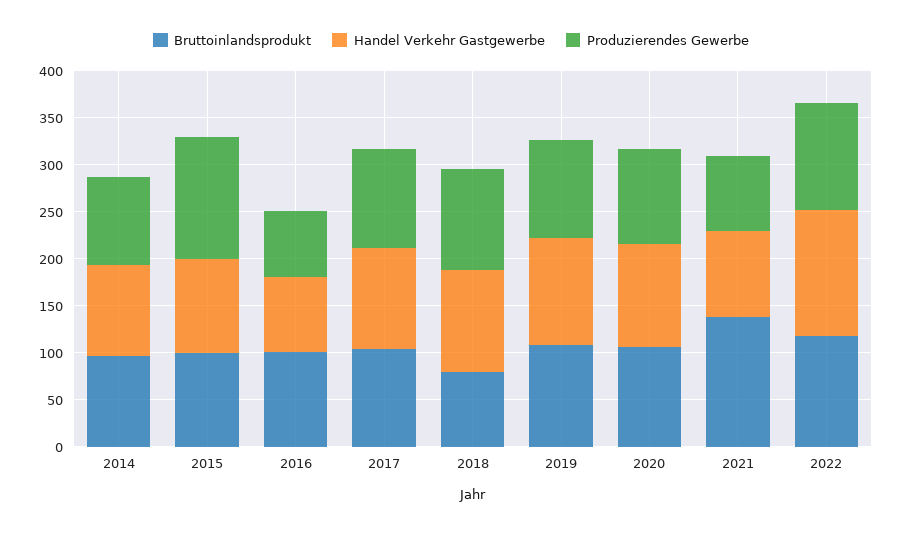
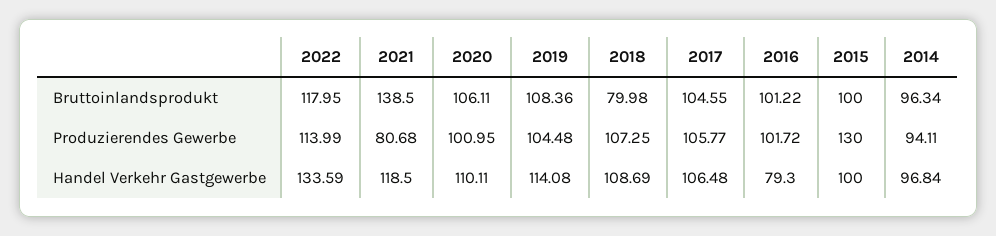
Produzierendes Gewerbe, 2016: 70 -> 101.72
Handel Verkehr Gastgewerbe, 2021: 90 -> 118.5

